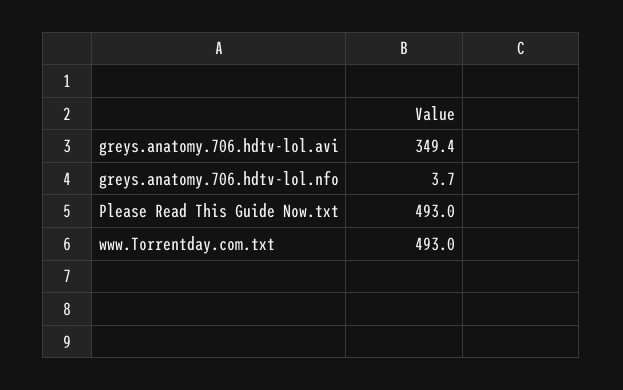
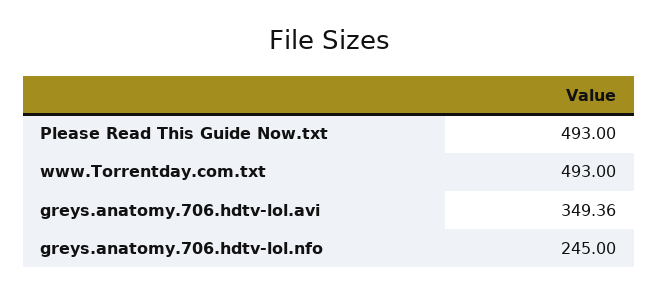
greys.anatomy.706.hdtv-lol.nfo: 3.7 -> 245

